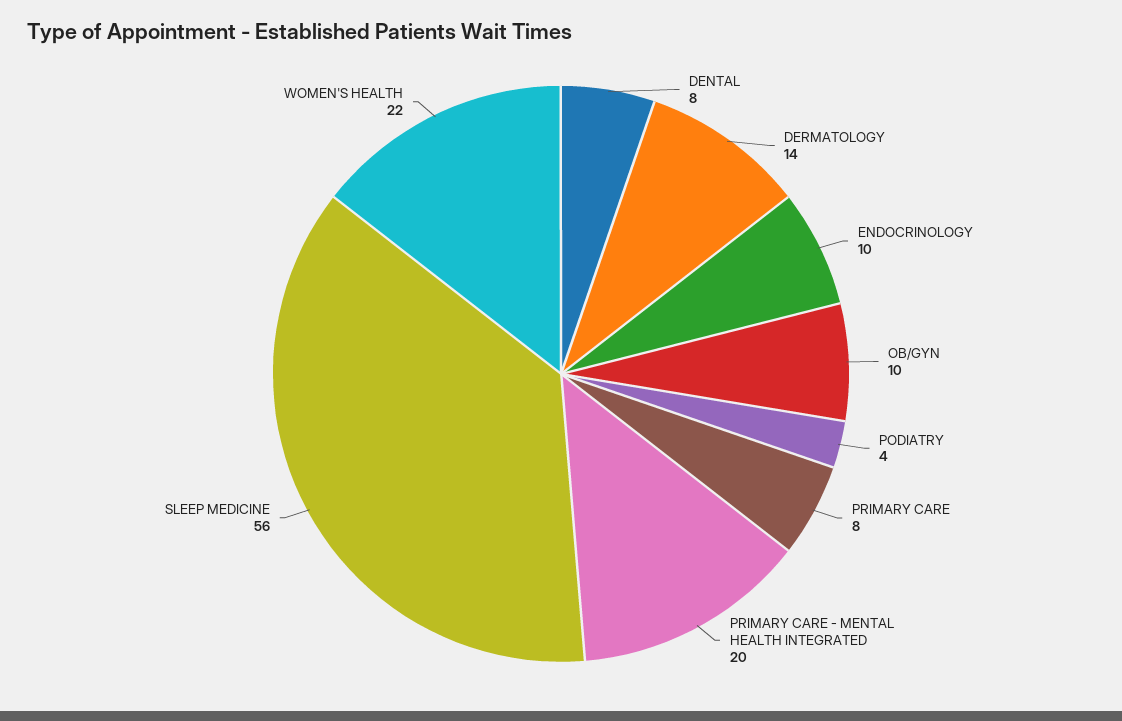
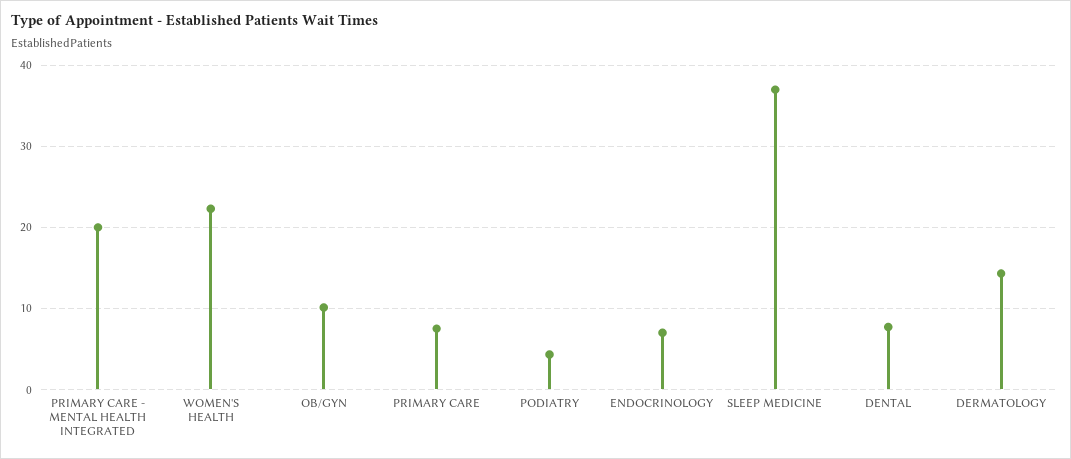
ENDOCRINOLOGY: 10 -> 7
SLEEP MEDICINE: 56 -> 37

